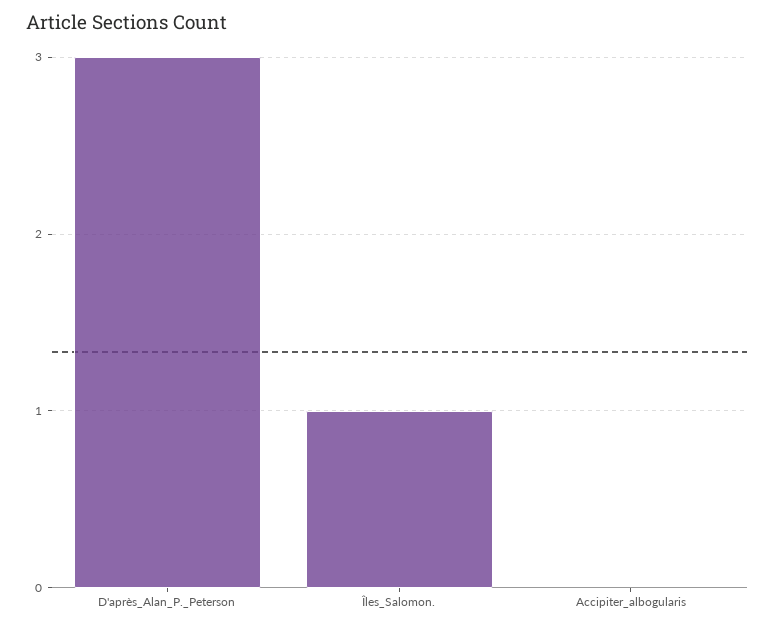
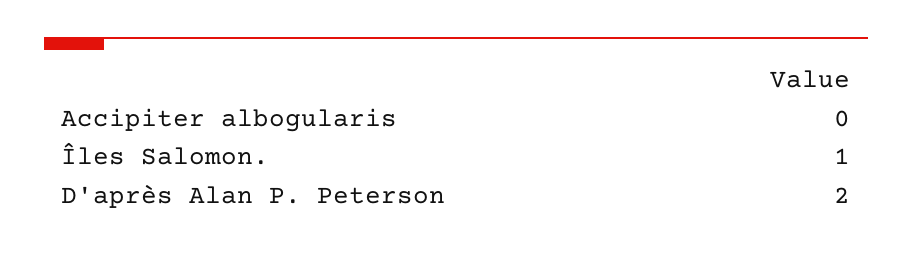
D'après_Alan_P._Peterson: 3 -> 2

